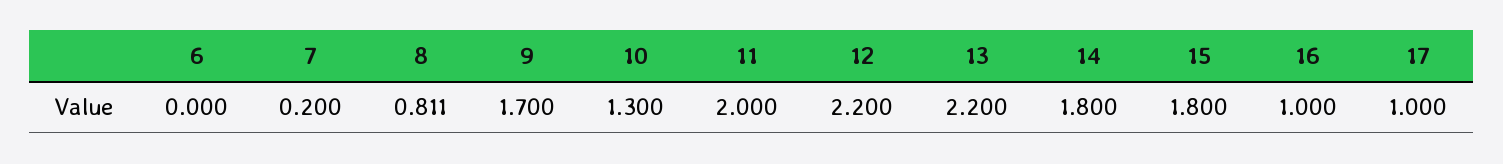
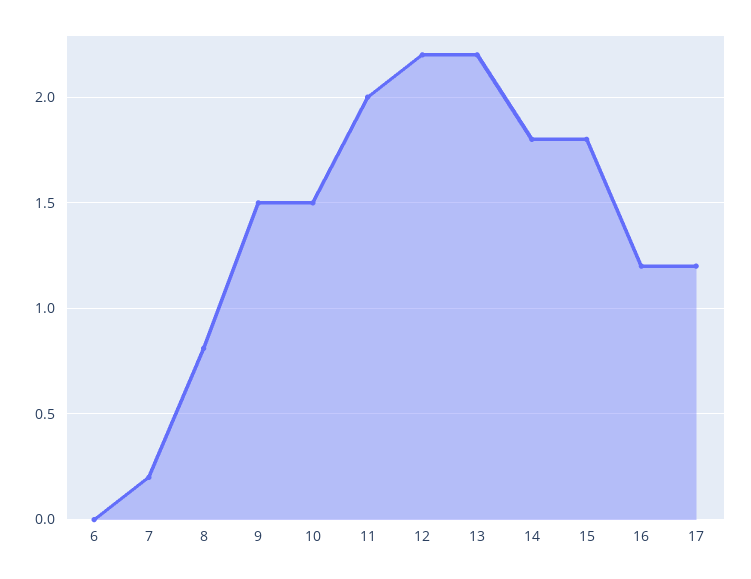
9: 1.7 -> 1.5
10: 1.3 -> 1.5
16: 1 -> 1.2
17: 1 -> 1.2

